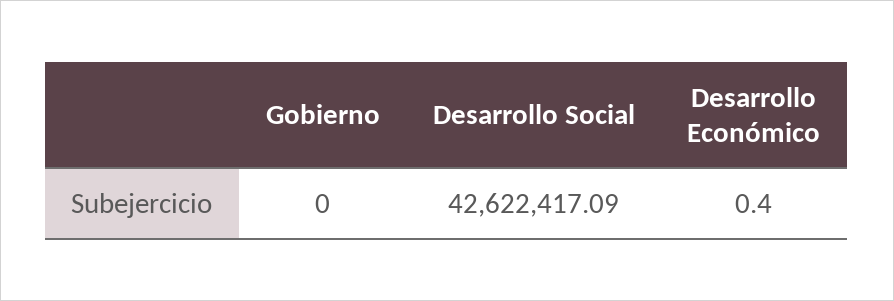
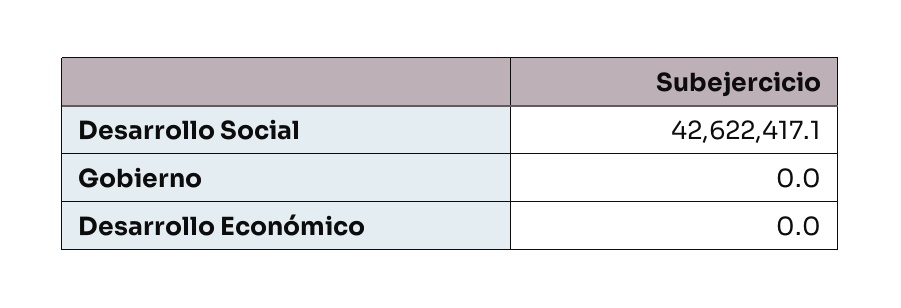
Desarrollo Económico: 0.4 -> 0

